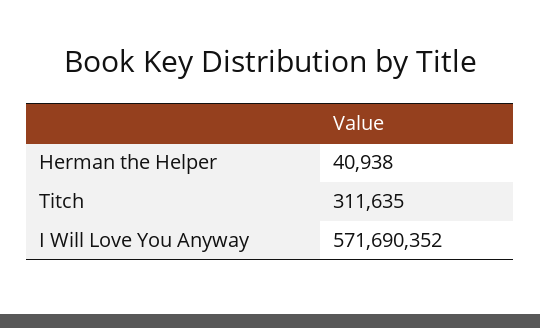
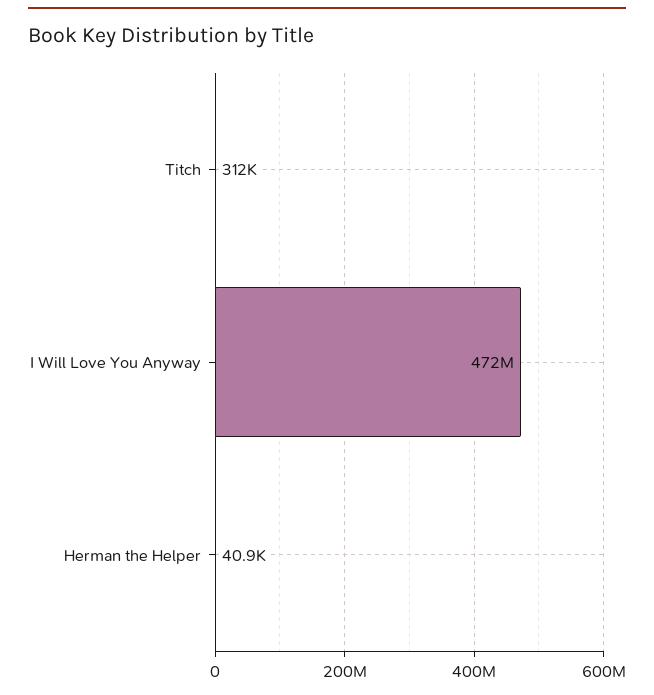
I Will Love You Anyway: 571690352 -> 472000000

